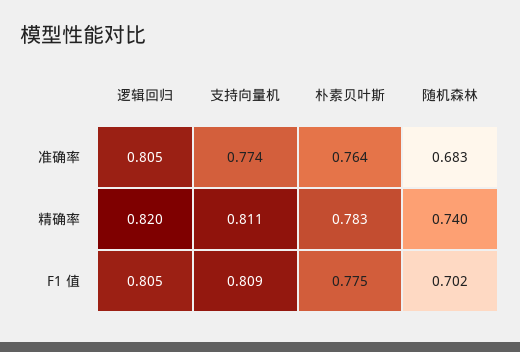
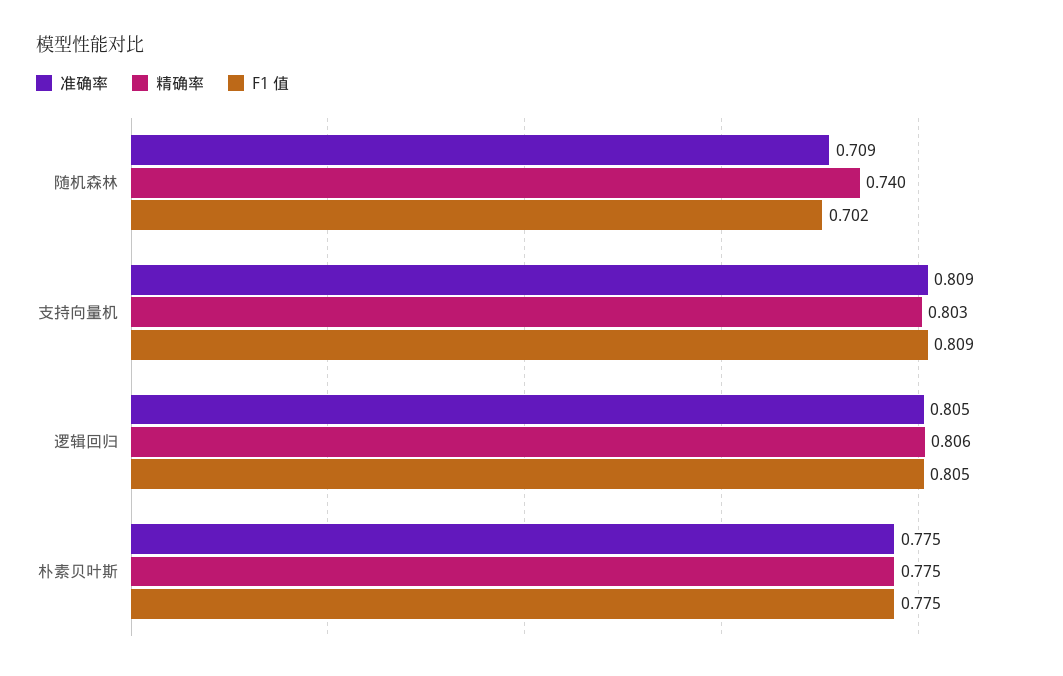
准确率, 支持向量机: 0.774 -> 0.809
准确率, 朴素贝叶斯: 0.764 -> 0.775
准确率, 随机森林: 0.683 -> 0.709
精确率, 逻辑回归: 0.82 -> 0.806
精确率, 支持向量机: 0.811 -> 0.803
精确率, 朴素贝叶斯: 0.783 -> 0.775

